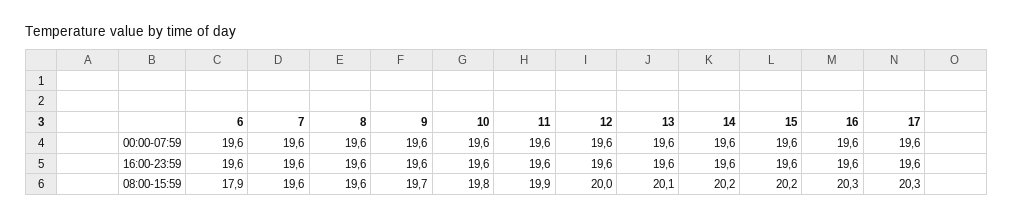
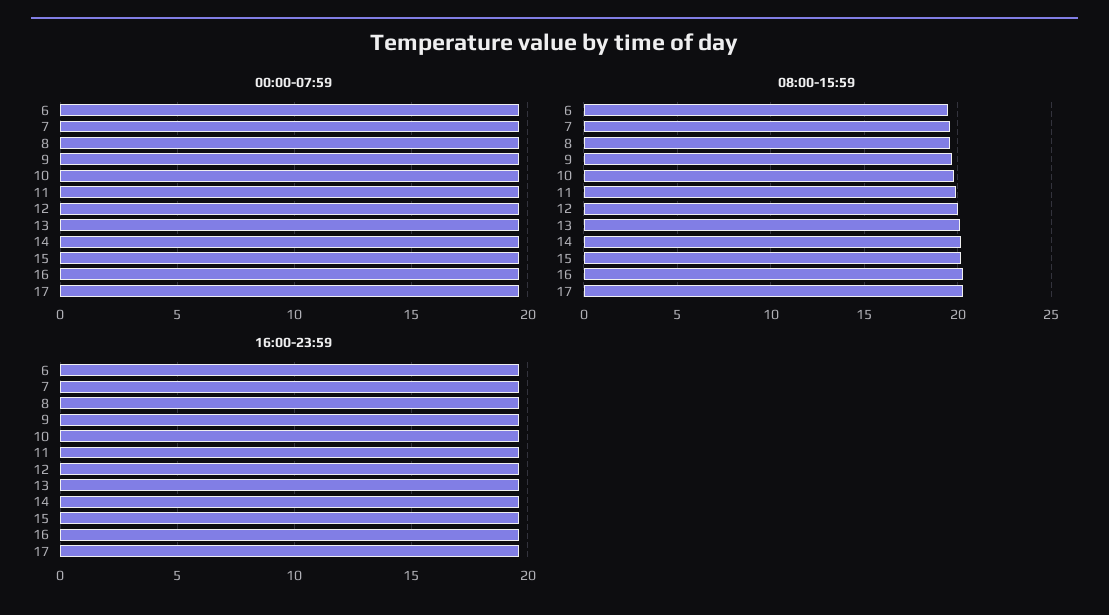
08:00-15:59, 6: 17.9 -> 19.5

